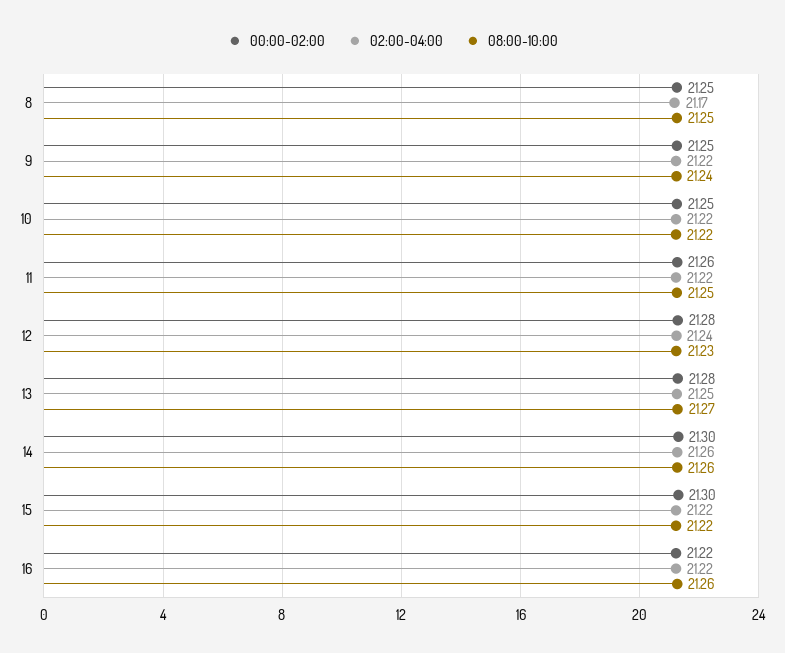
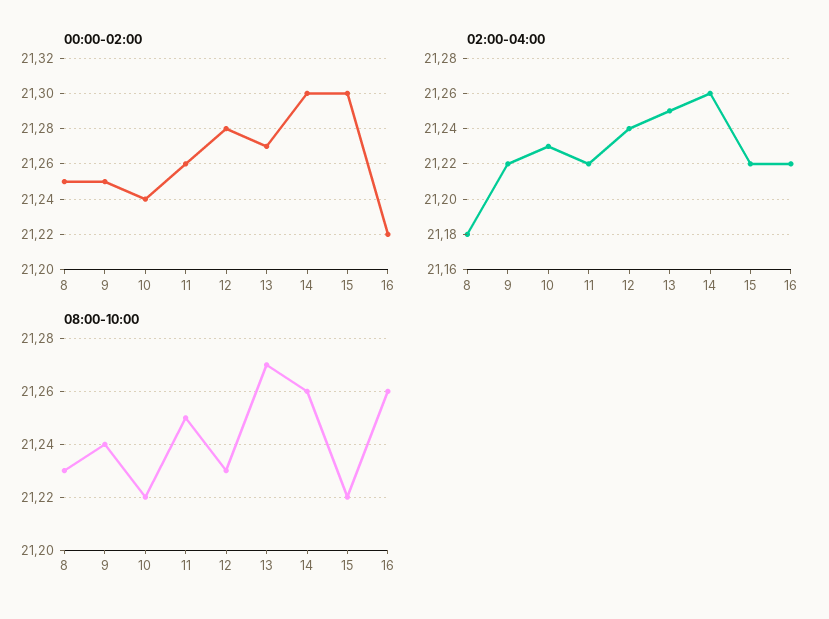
02:00-04:00, 8: 21.17 -> 21.18
08:00-10:00, 8: 21.25 -> 21.23
00:00-02:00, 10: 21.25 -> 21.24
02:00-04:00, 10: 21.22 -> 21.23
00:00-02:00, 13: 21.28 -> 21.27

